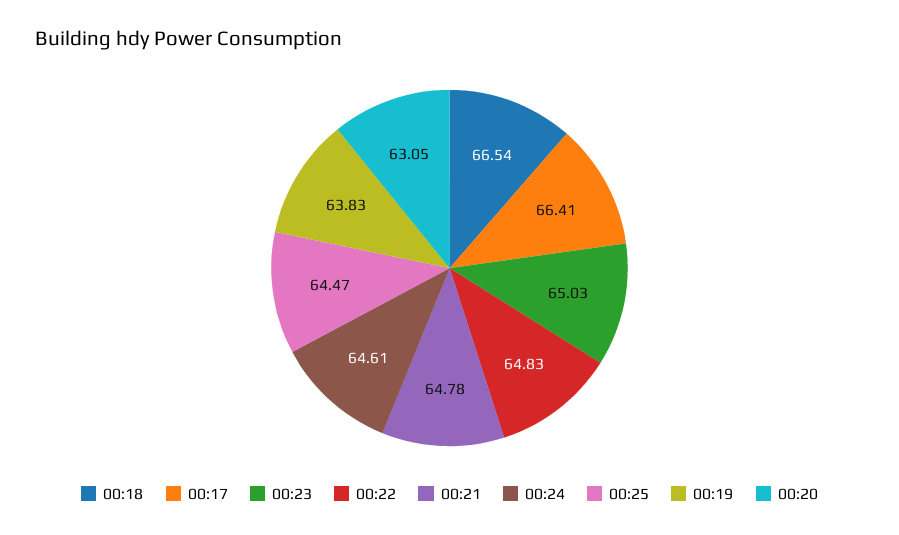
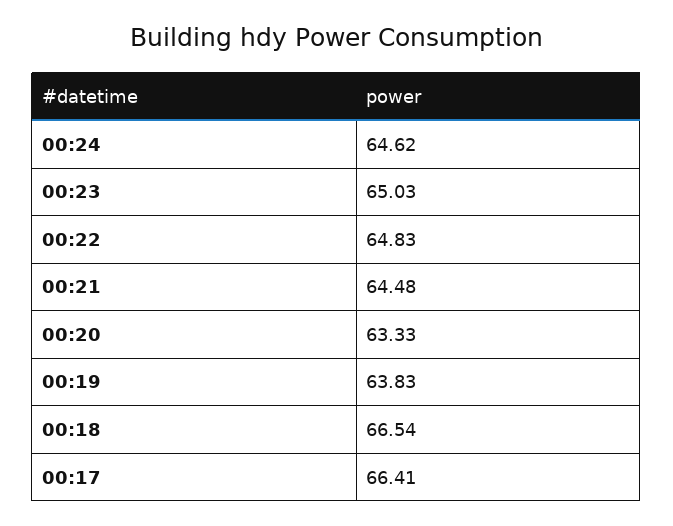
00:21: 64.78 -> 64.48
00:24: 64.61 -> 64.62
00:25: 64.47 -> none
00:20: 63.05 -> 63.33

